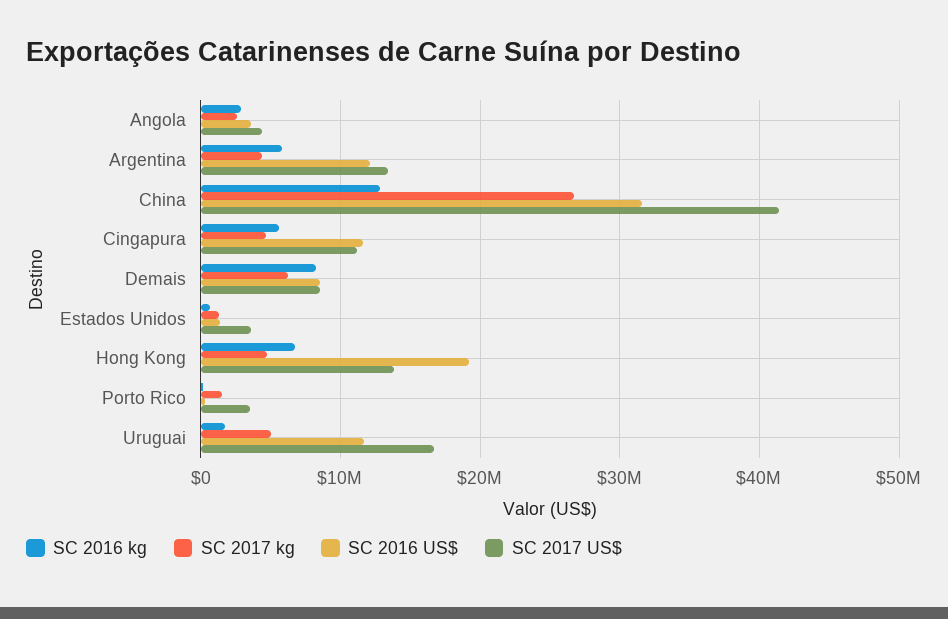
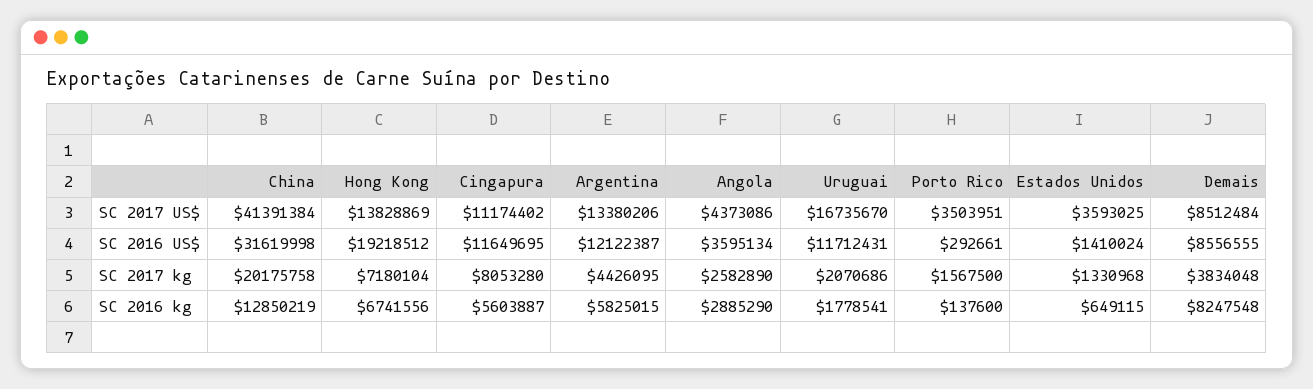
SC 2017 kg, China: 27000000 -> 20175758
SC 2017 kg, Cingapura: 5000000 -> 8053280
SC 2017 kg, Demais: 6000000 -> 3834048
SC 2017 kg, Hong Kong: 5000000 -> 7180104
SC 2017 kg, Uruguai: 5000000 -> 2070686

